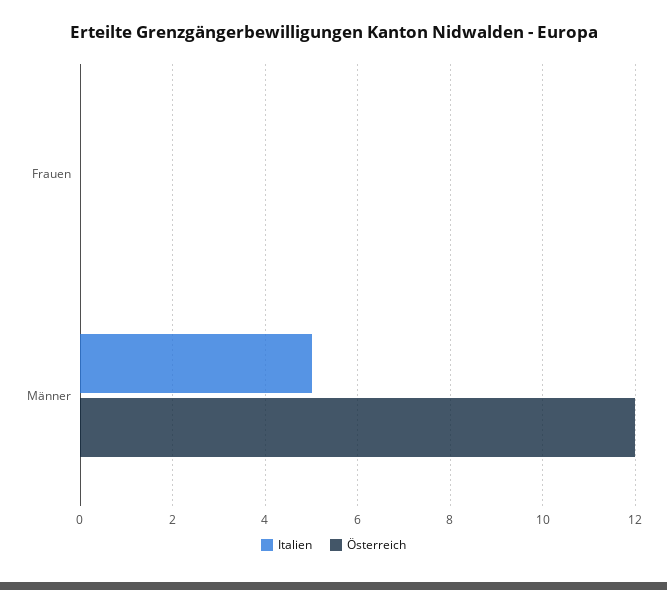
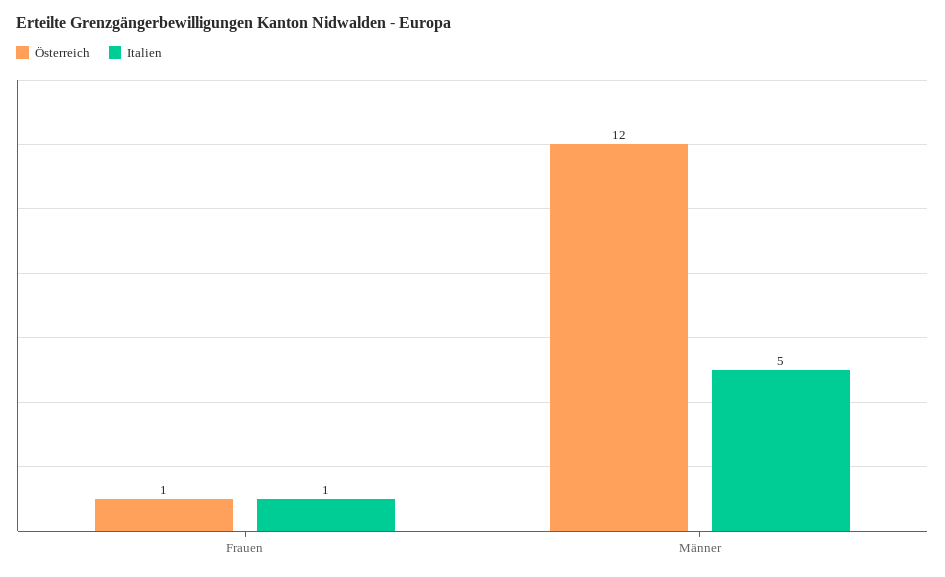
Italien, Frauen: 0 -> 1
Österreich, Frauen: 0 -> 1

